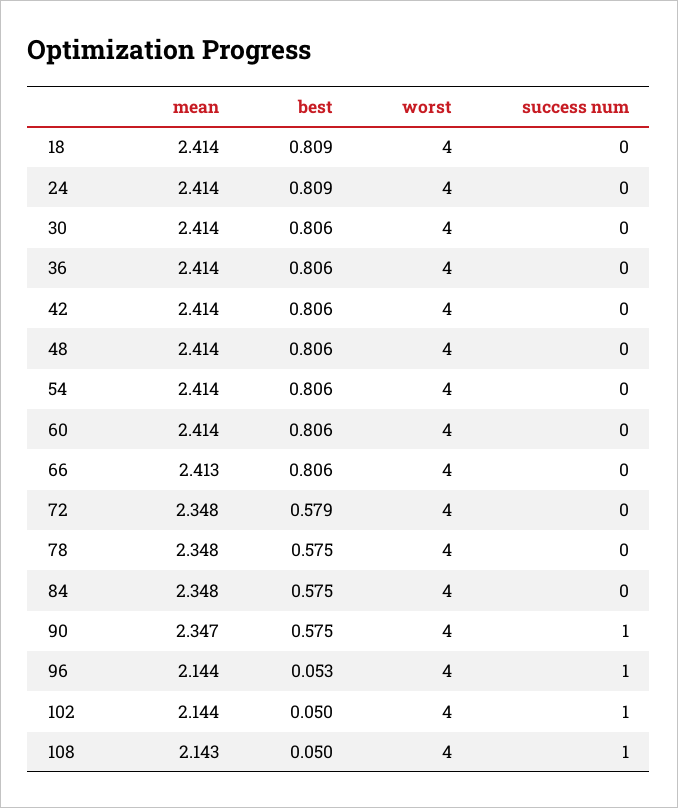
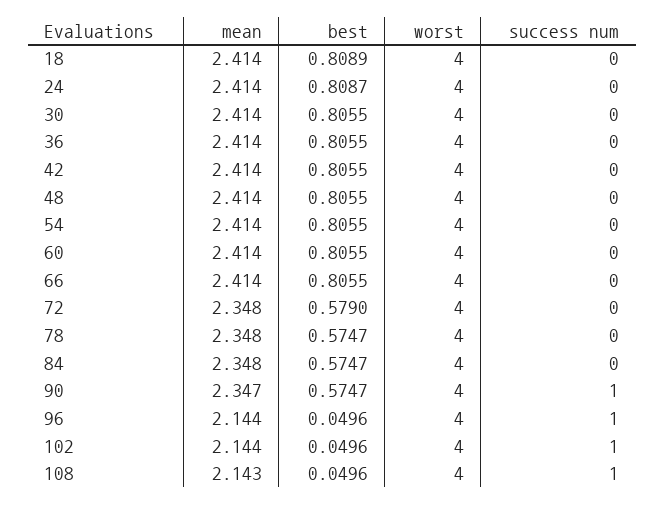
mean, 66: 2.413 -> 2.414
best, 96: 0.053 -> 0.0496

